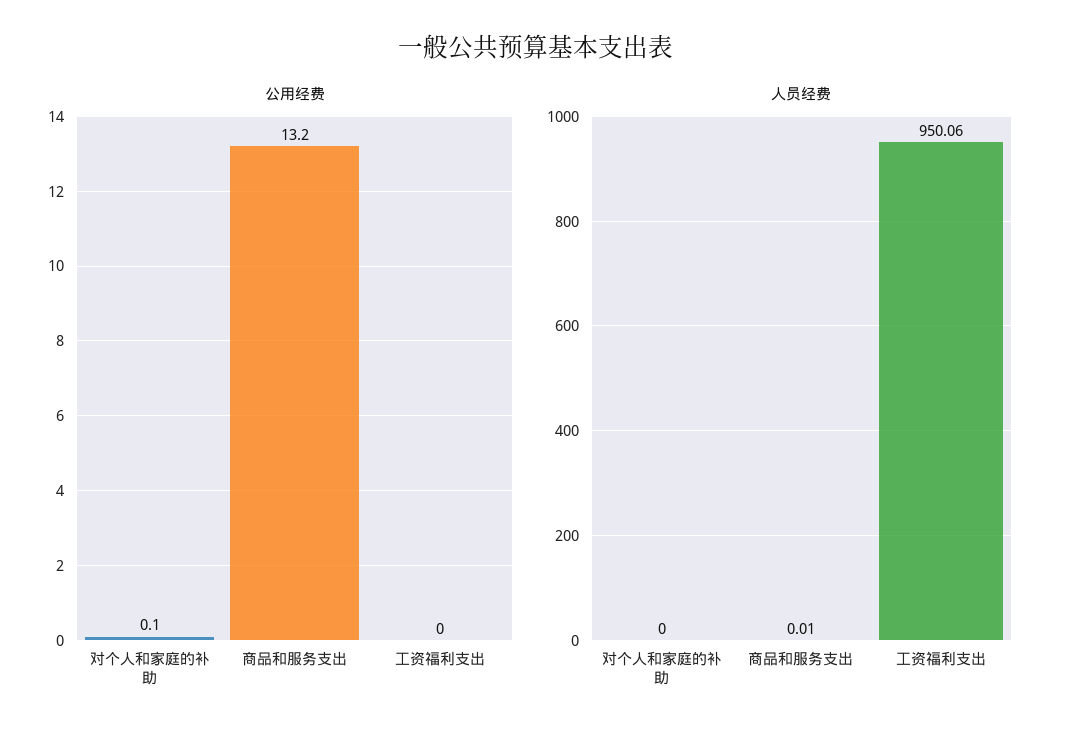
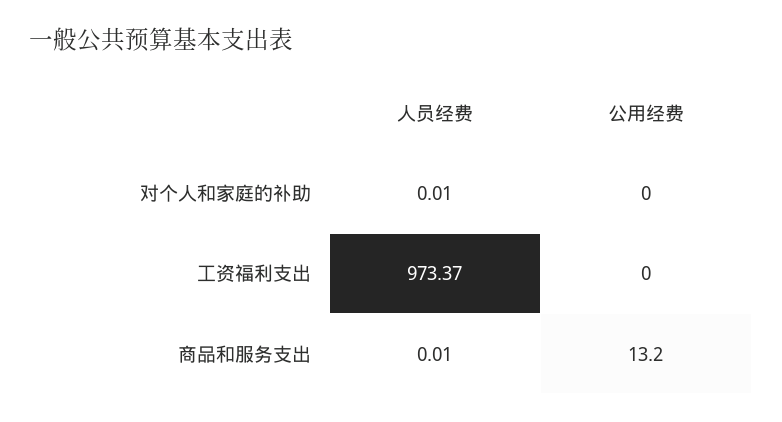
公用经费, 对个人和家庭的补助: 0.1 -> 0
人员经费, 对个人和家庭的补助: 0 -> 0.01
人员经费, 工资福利支出: 950.06 -> 973.37

